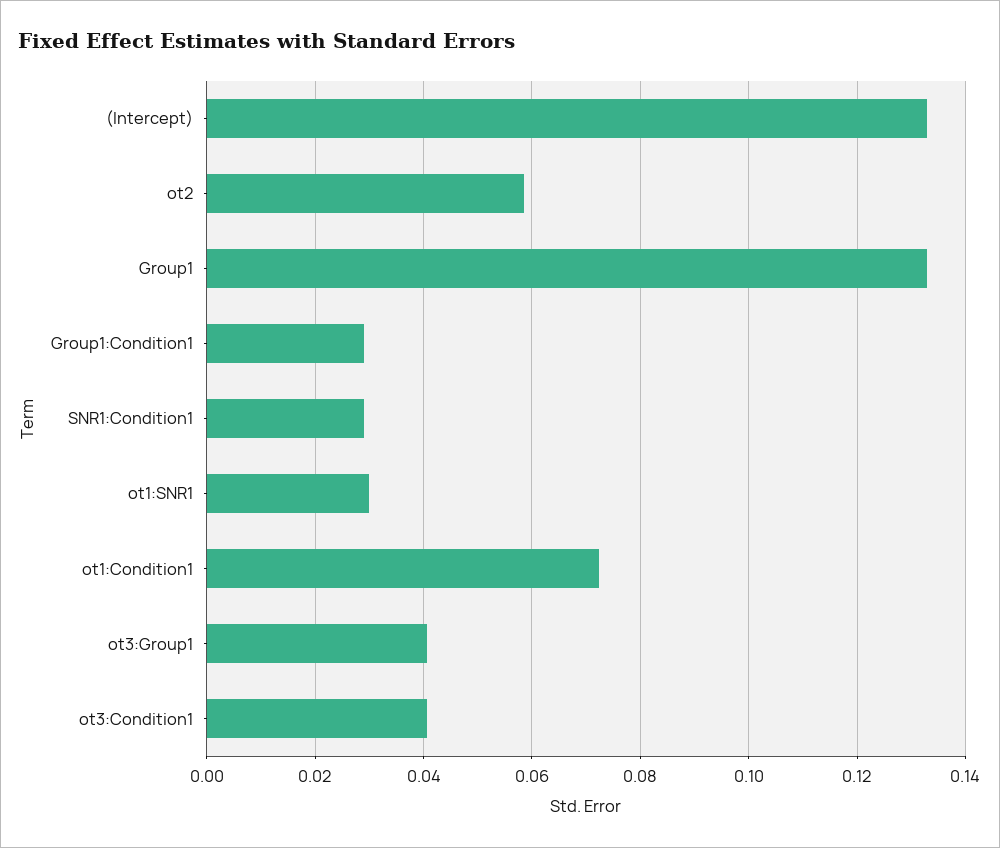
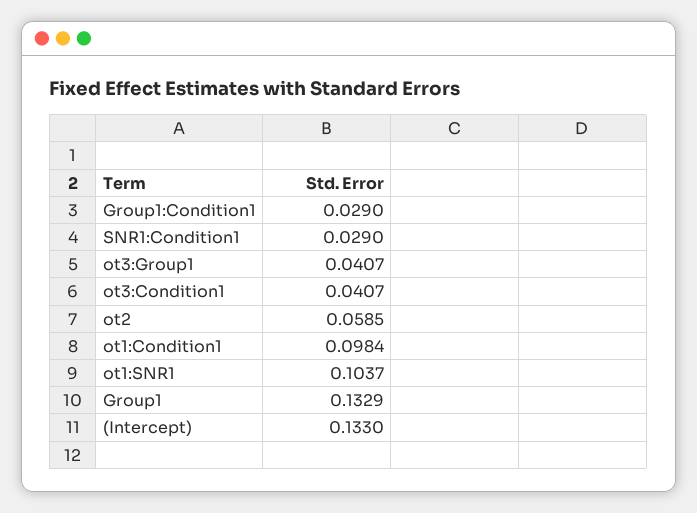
ot1:SNR1: 0.03 -> 0.1037
ot1:Condition1: 0.072 -> 0.0984

